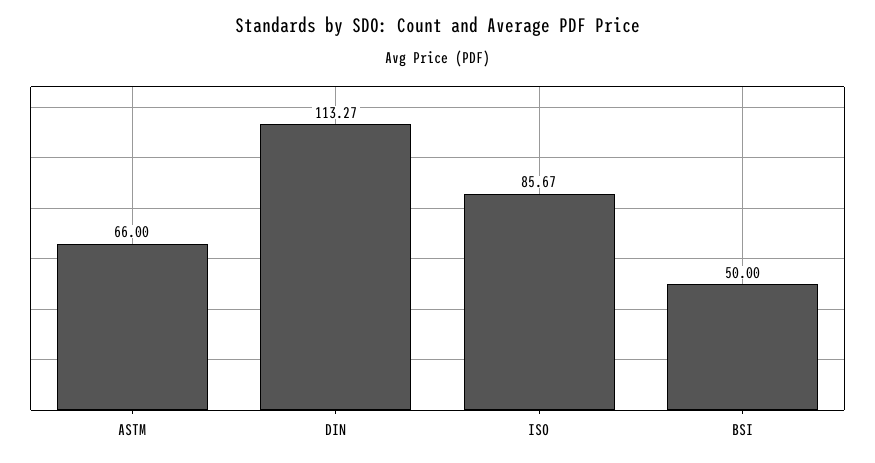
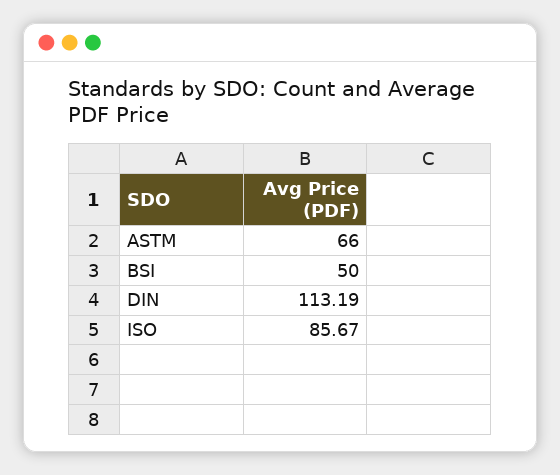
DIN: 113.27 -> 113.19

